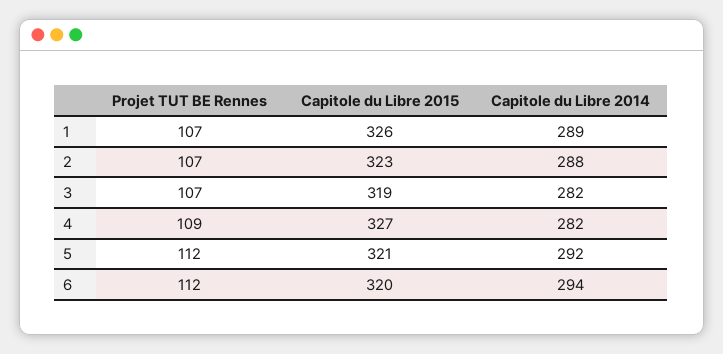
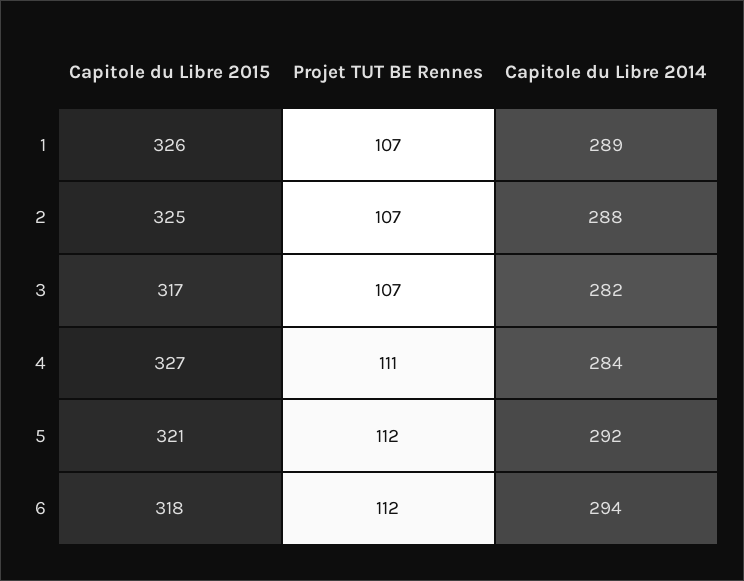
Capitole du Libre 2015, 2: 323 -> 325
Capitole du Libre 2015, 3: 319 -> 317
Projet TUT BE Rennes, 4: 109 -> 111
Capitole du Libre 2014, 4: 282 -> 284
Capitole du Libre 2015, 6: 320 -> 318

